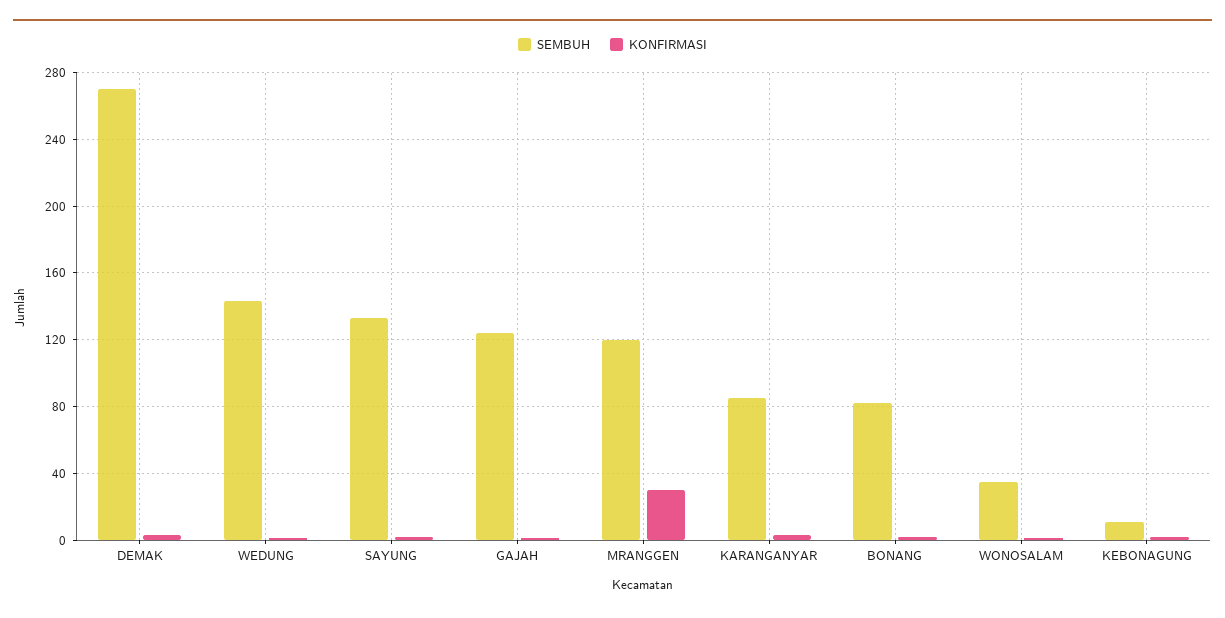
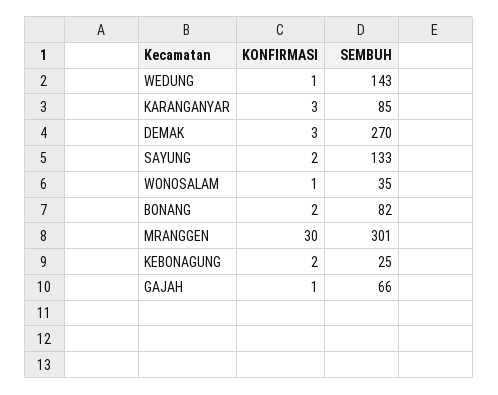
SEMBUH, GAJAH: 125 -> 66
SEMBUH, MRANGGEN: 120 -> 301
SEMBUH, KEBONAGUNG: 10 -> 25

